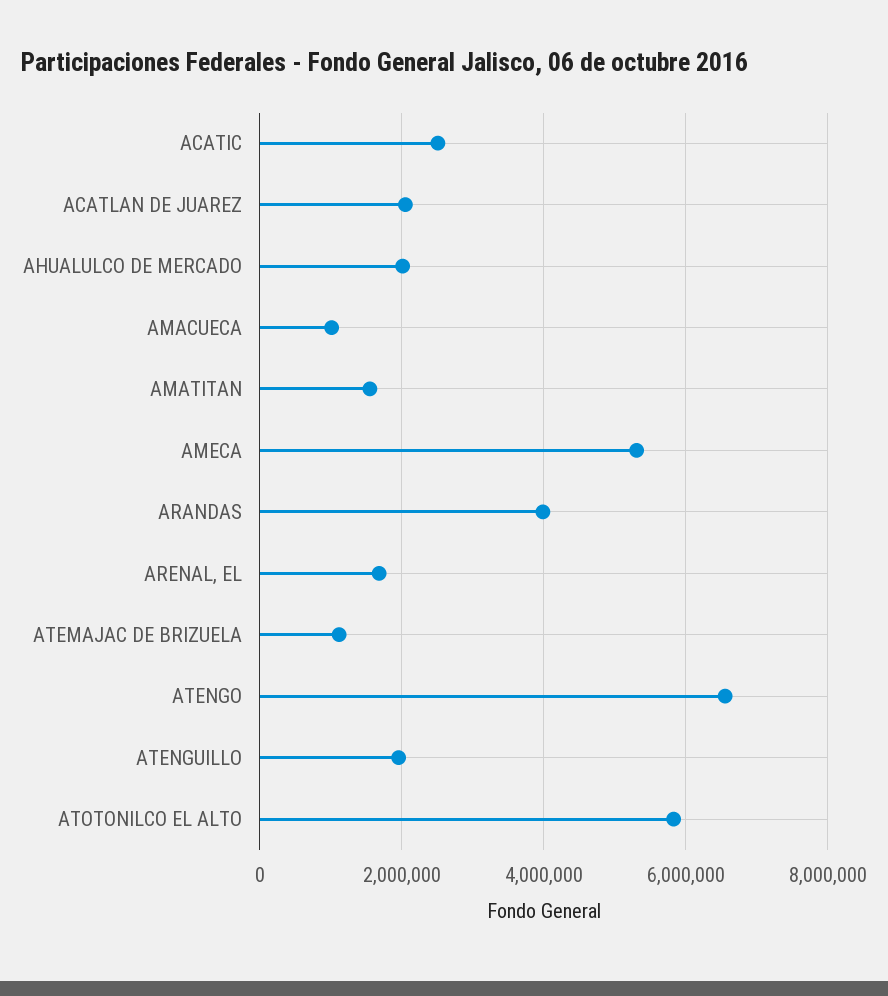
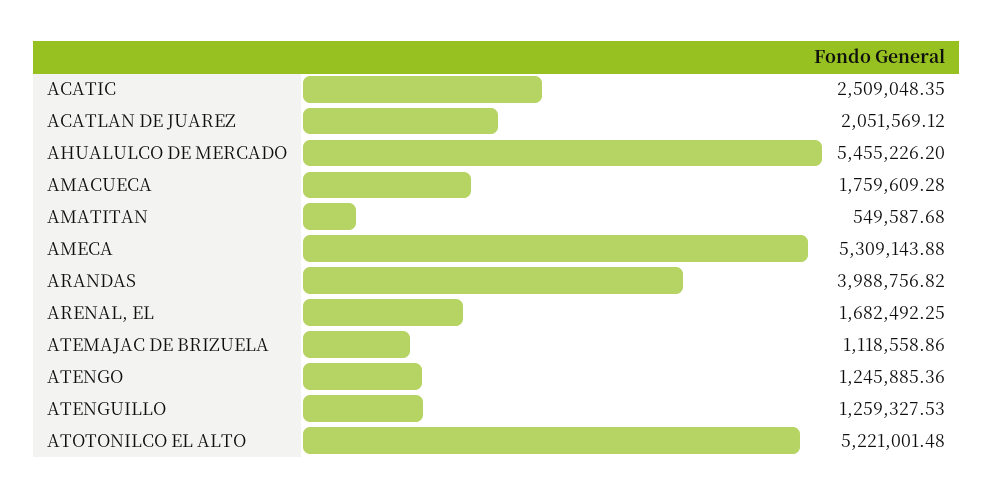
AHUALULCO DE MERCADO: 2000000 -> 5455226.2
AMACUECA: 1000000 -> 1759609.28
AMATITAN: 1600000 -> 549587.68
ATENGO: 6600000 -> 1245885.36
ATENGUILLO: 2000000 -> 1259327.53
ATOTONILCO EL ALTO: 5800000 -> 5221001.48

